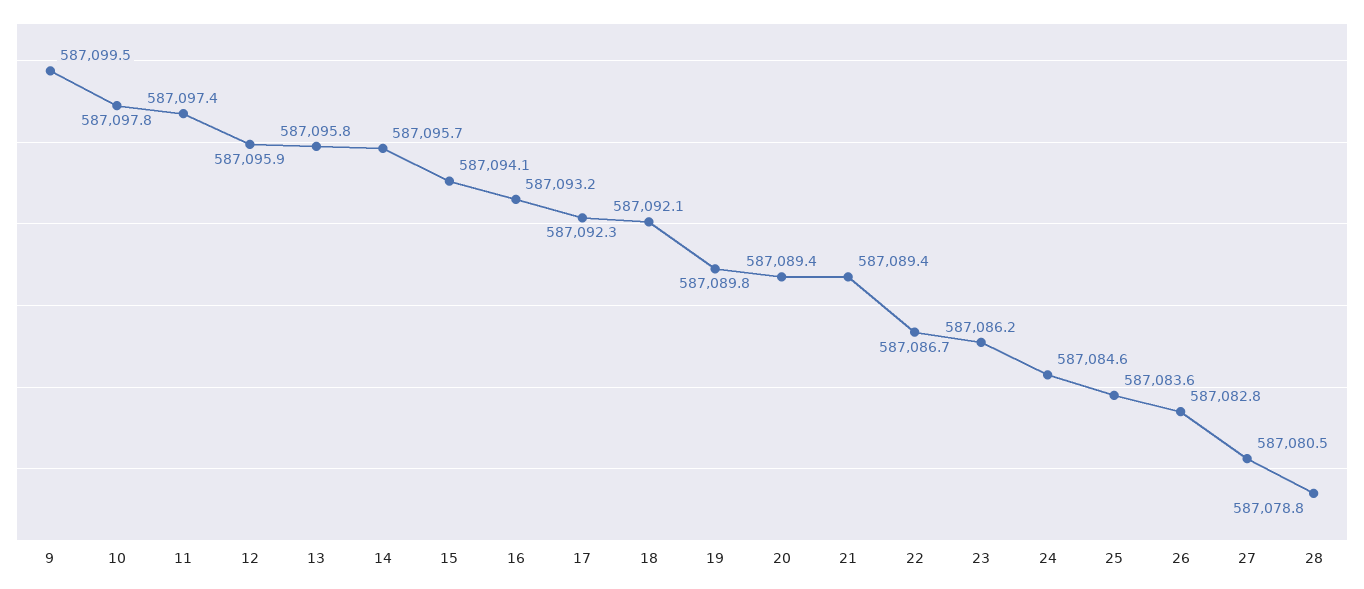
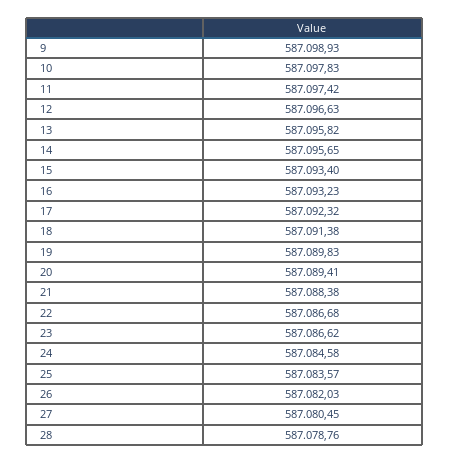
9: 587099.5 -> 587098.93
12: 587095.9 -> 587096.63
15: 587094.1 -> 587093.4
18: 587092.1 -> 587091.38
21: 587089.4 -> 587088.38
23: 587086.2 -> 587086.62
26: 587082.8 -> 587082.03

